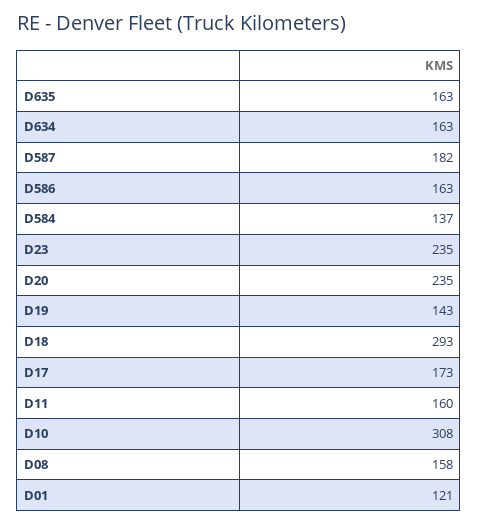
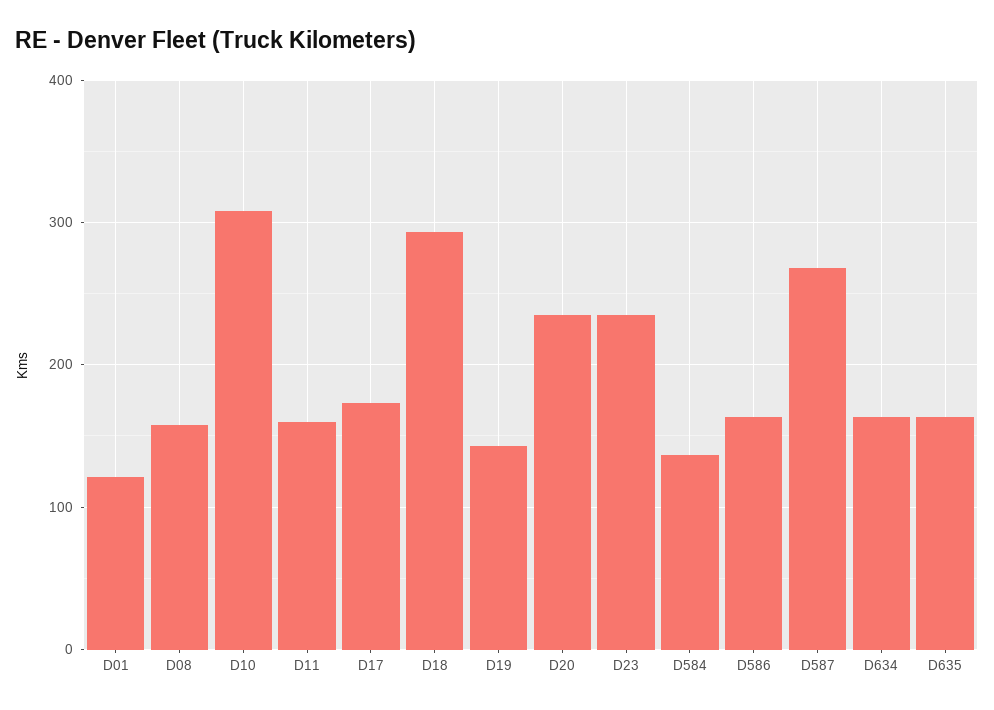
D587: 182 -> 270

